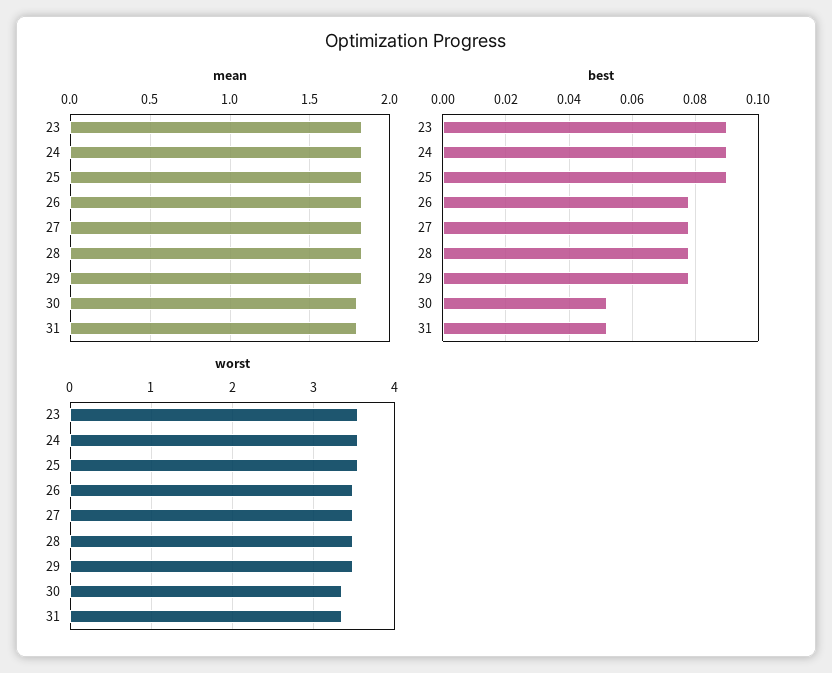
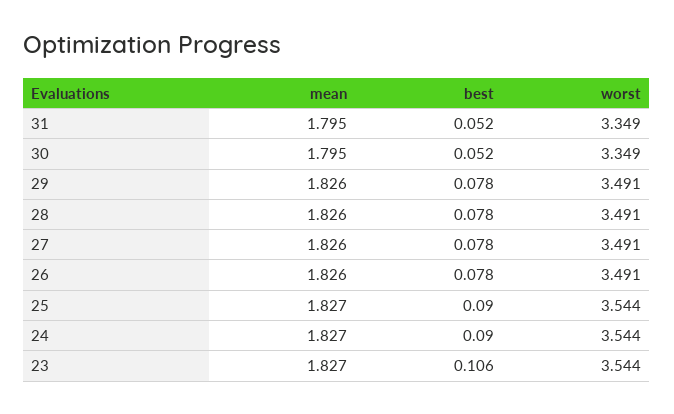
best, 23: 0.09 -> 0.106

